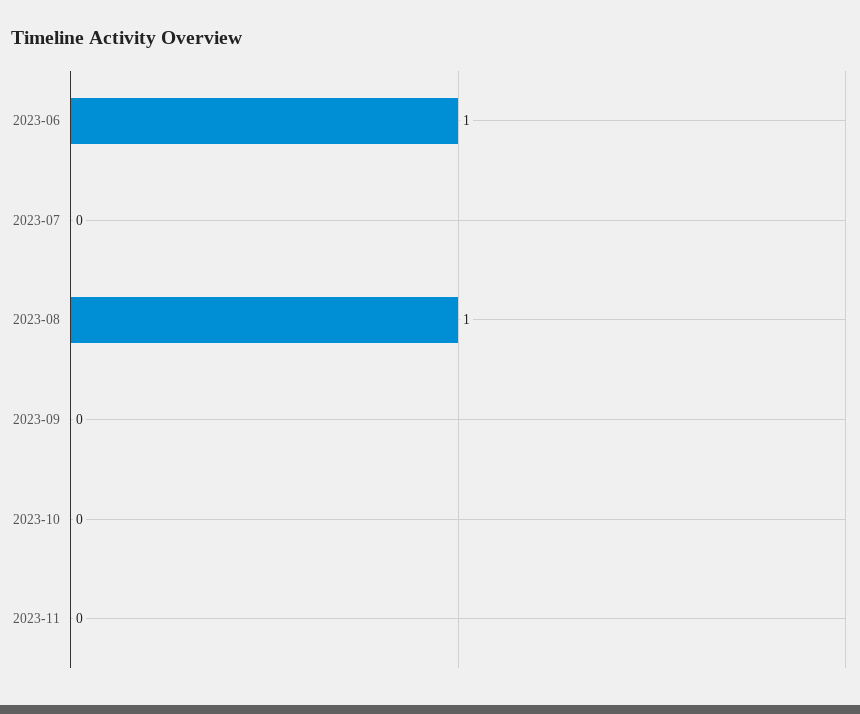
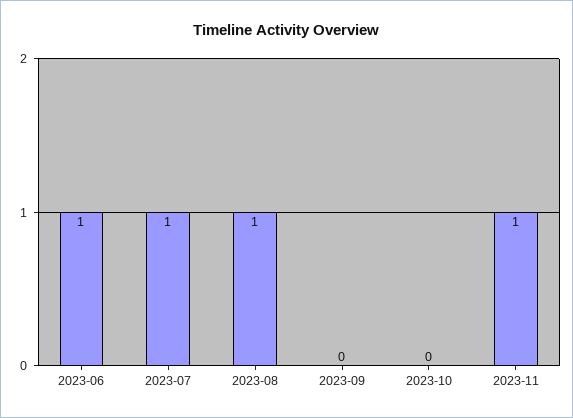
2023-07: 0 -> 1
2023-11: 0 -> 1

